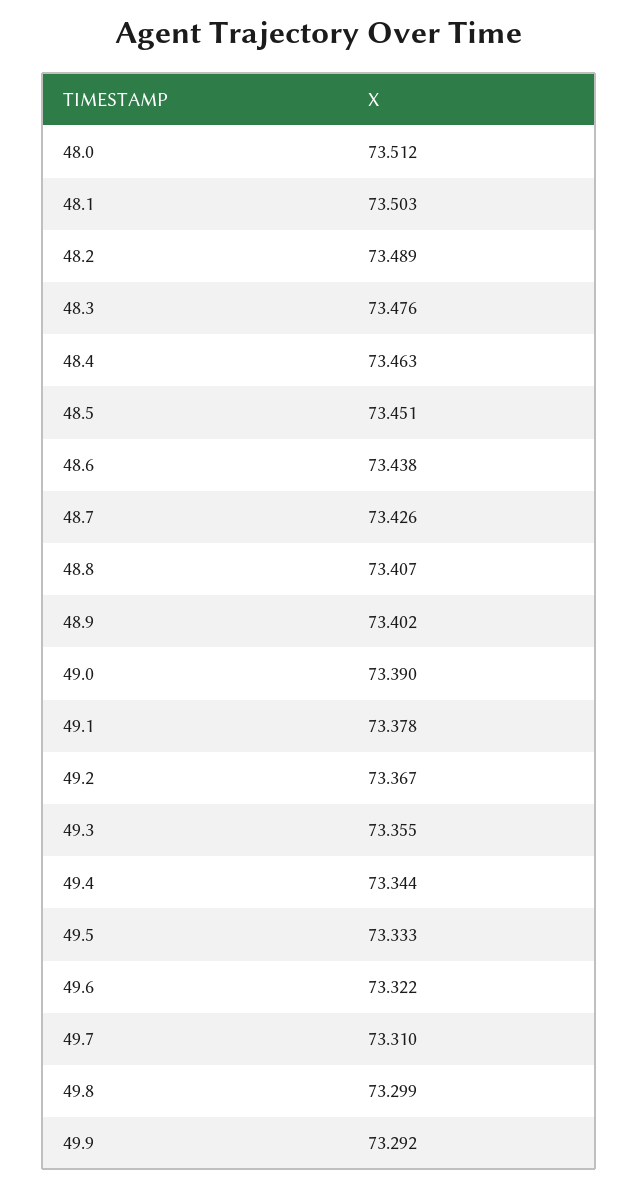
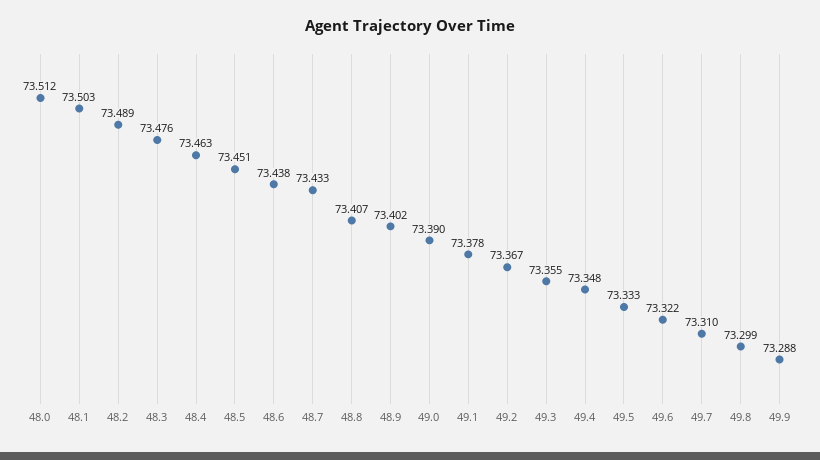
48.7: 73.426 -> 73.433
49.4: 73.344 -> 73.348
49.9: 73.292 -> 73.288

